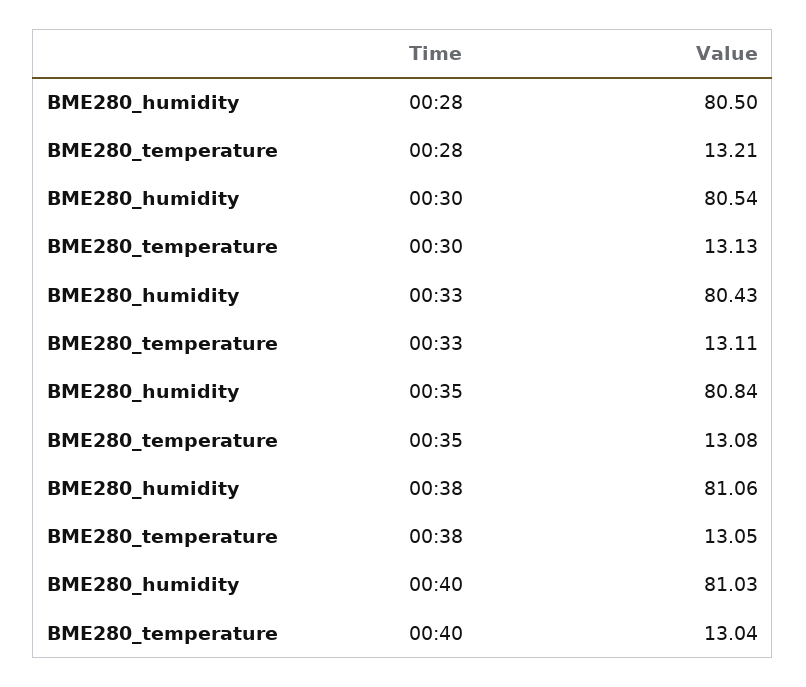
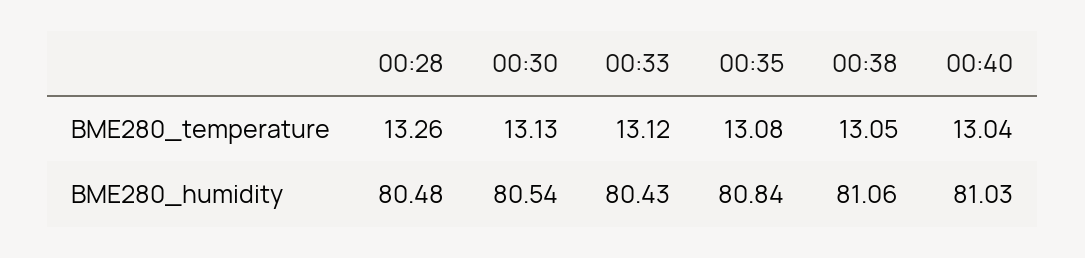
BME280_humidity, 00:28: 80.5 -> 80.48
BME280_temperature, 00:28: 13.21 -> 13.26
BME280_temperature, 00:33: 13.11 -> 13.12

